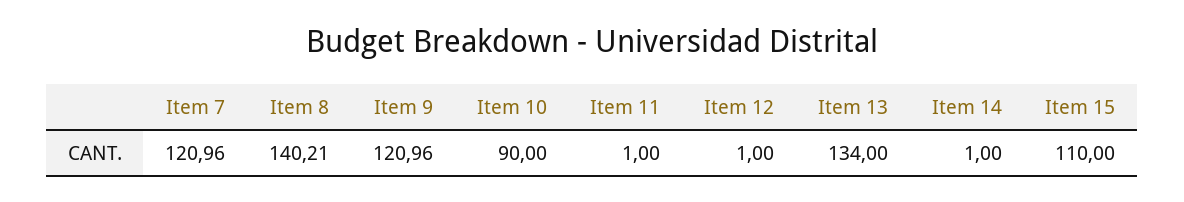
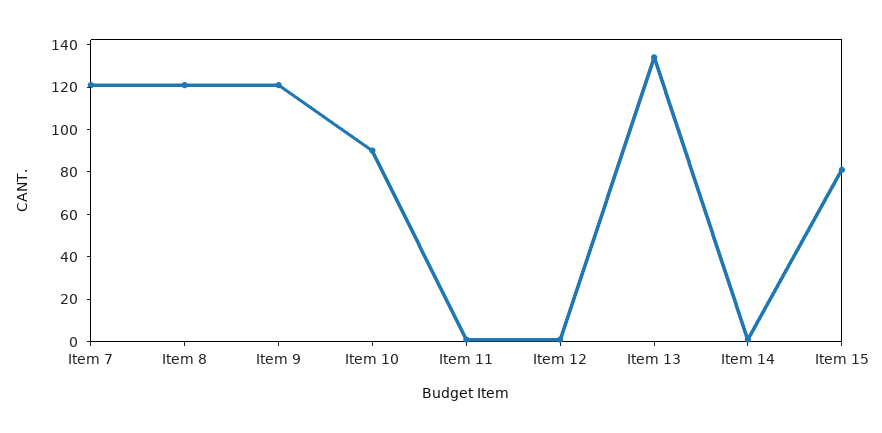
Item 8: 140.21 -> 120
Item 15: 110 -> 80

